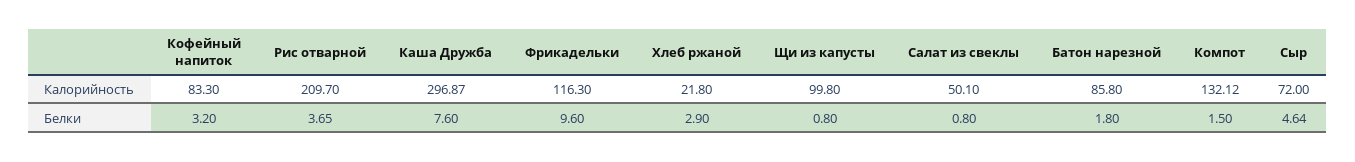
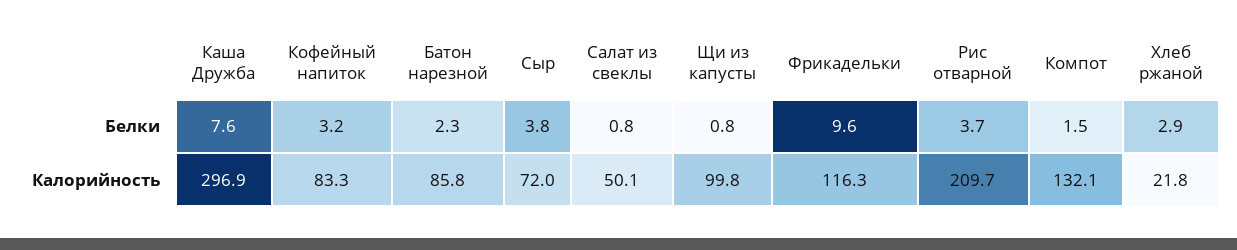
Батон нарезной, Белки: 1.8 -> 2.3
Сыр, Белки: 4.64 -> 3.8

